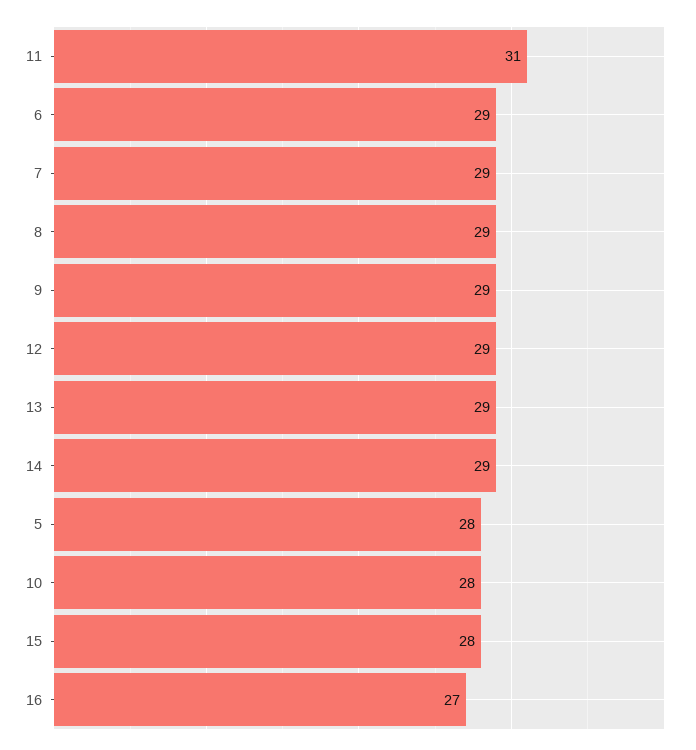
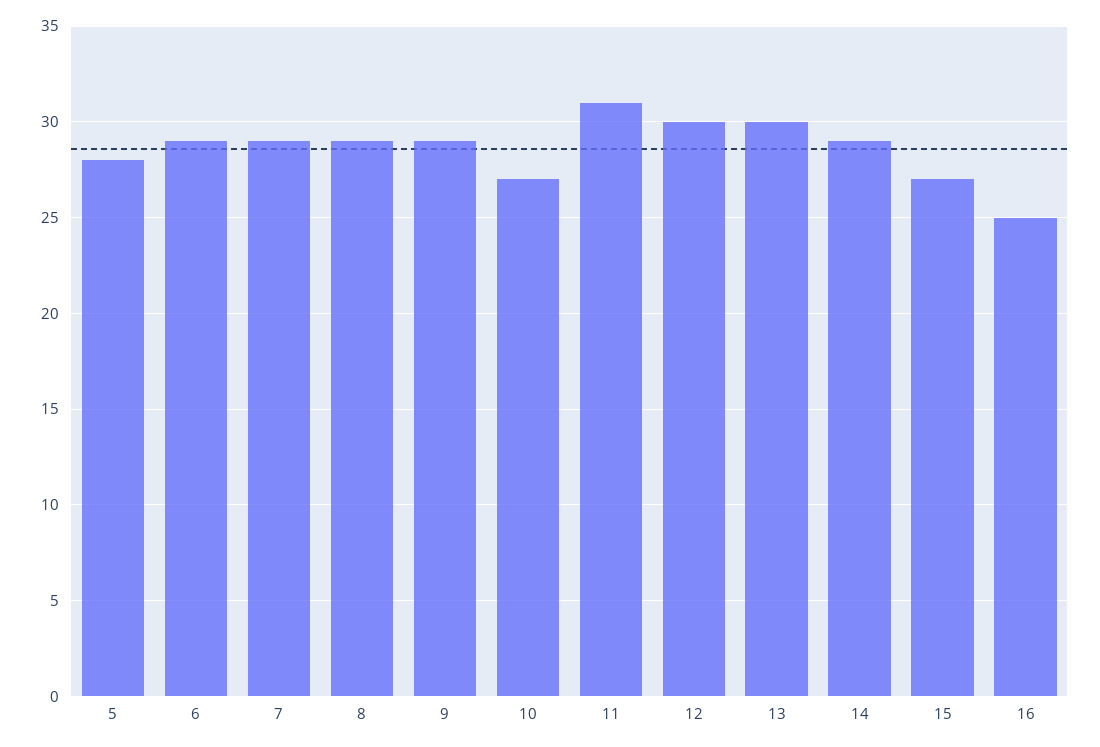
12: 29 -> 30
13: 29 -> 30
10: 28 -> 27
15: 28 -> 27
16: 27 -> 25

